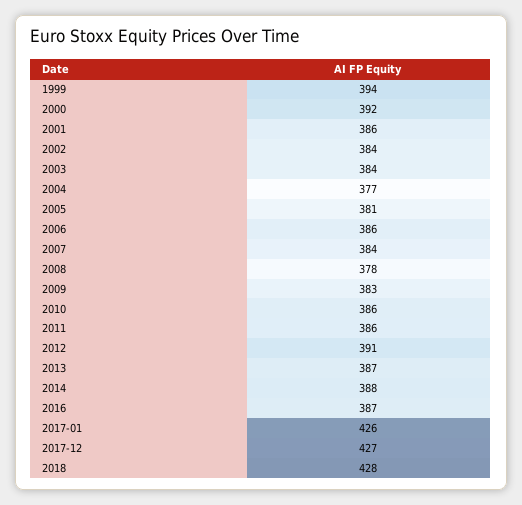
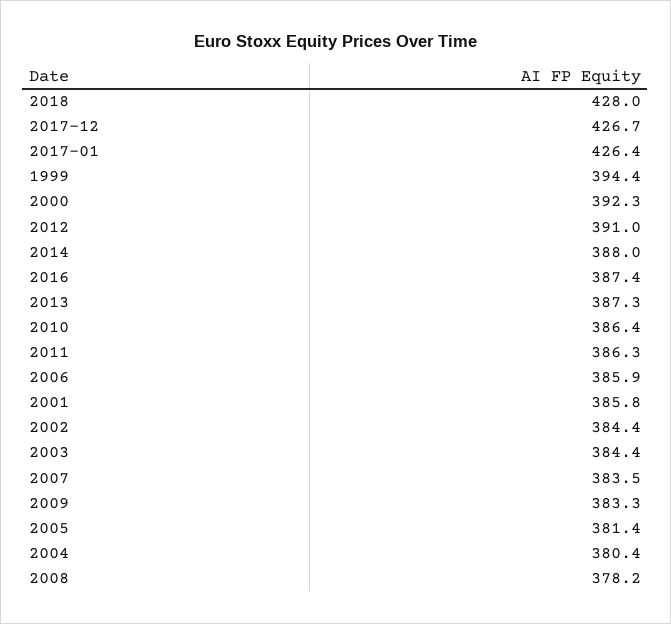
2004: 377 -> 380.4

